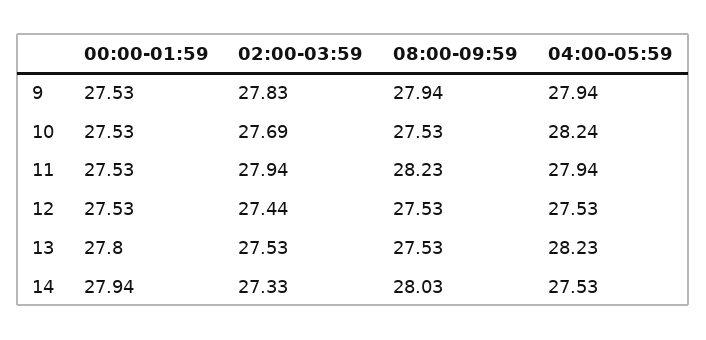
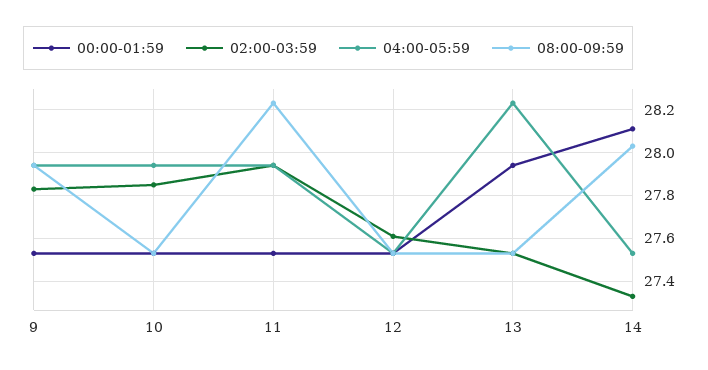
02:00-03:59, 10: 27.69 -> 27.85
04:00-05:59, 10: 28.24 -> 27.95
02:00-03:59, 12: 27.44 -> 27.6
00:00-01:59, 13: 27.8 -> 27.95
00:00-01:59, 14: 27.94 -> 28.1

